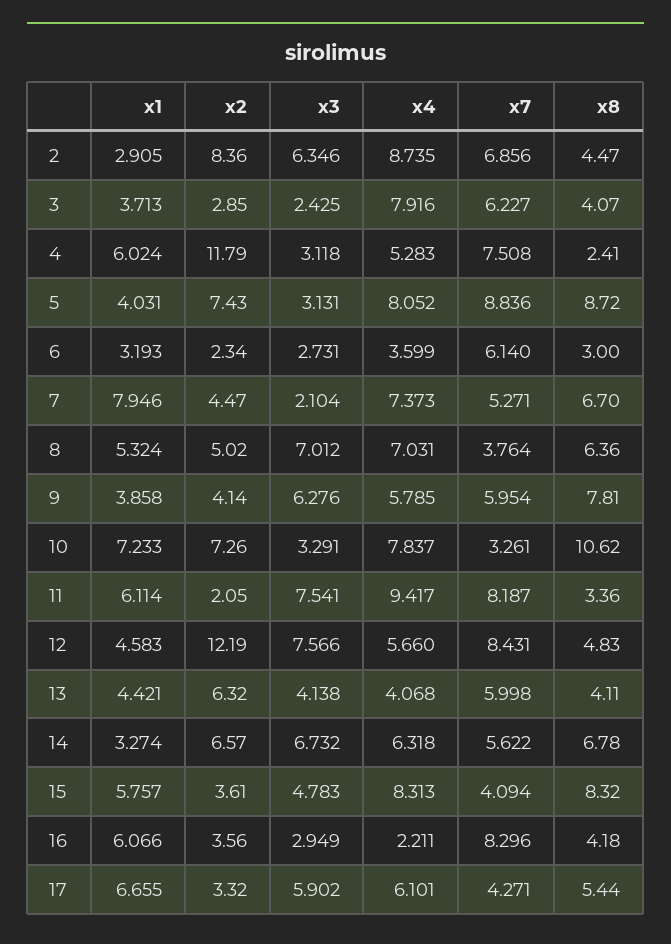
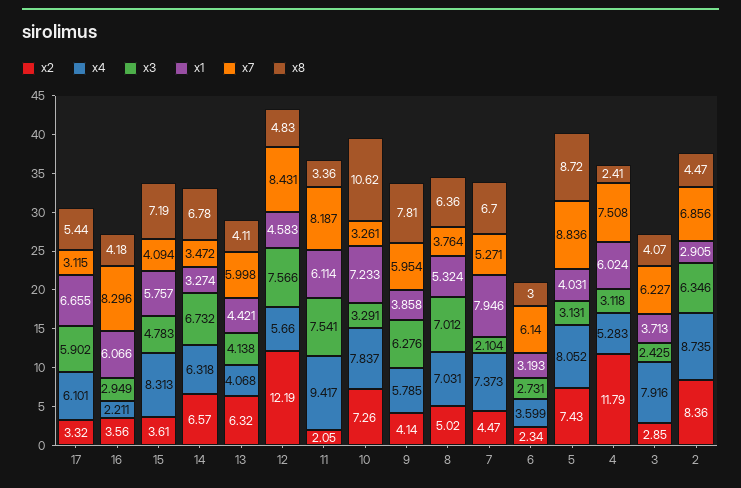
x7, 14: 5.622 -> 3.472
x8, 15: 8.32 -> 7.19
x7, 17: 4.271 -> 3.115

